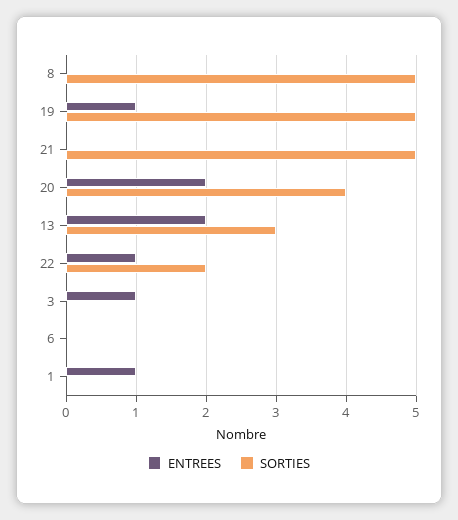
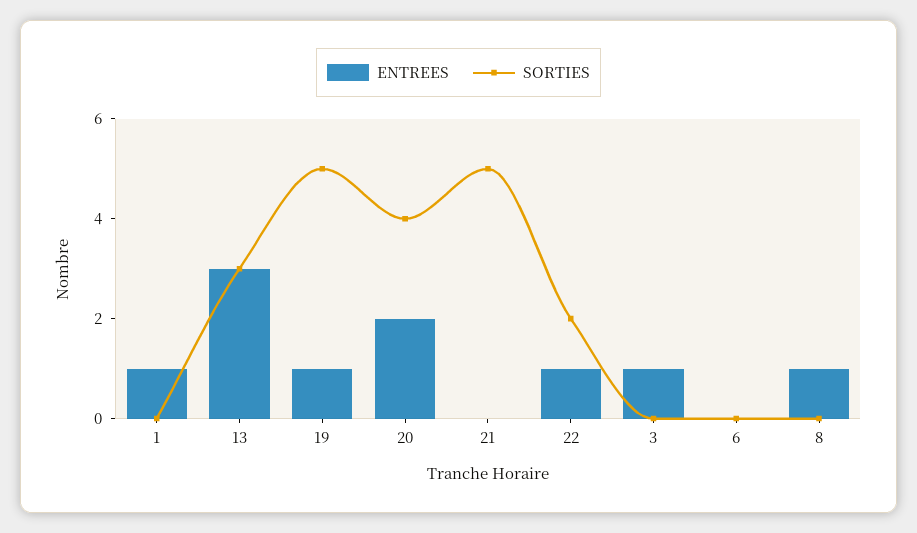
ENTREES, 8: 0 -> 1
SORTIES, 8: 5 -> 0
ENTREES, 13: 2 -> 3

